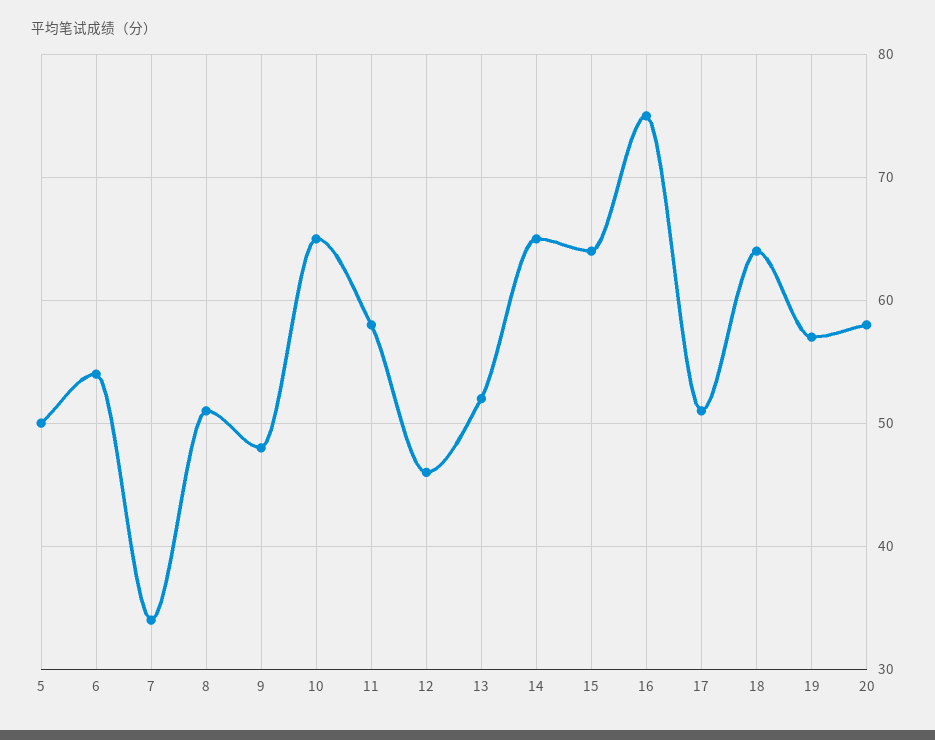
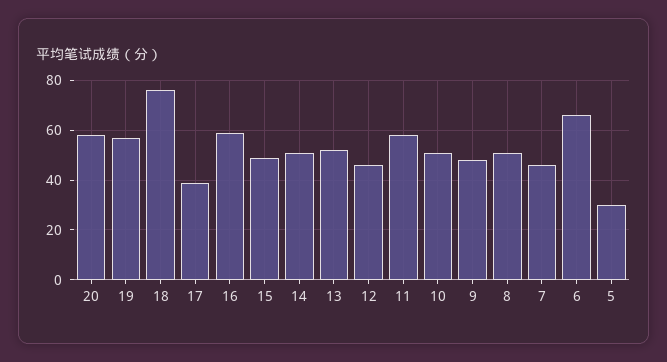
5: 50 -> 30
6: 54 -> 65
7: 34 -> 45
10: 65 -> 50
14: 65 -> 50
15: 64 -> 50
16: 75 -> 60
17: 51 -> 40
18: 64 -> 75

